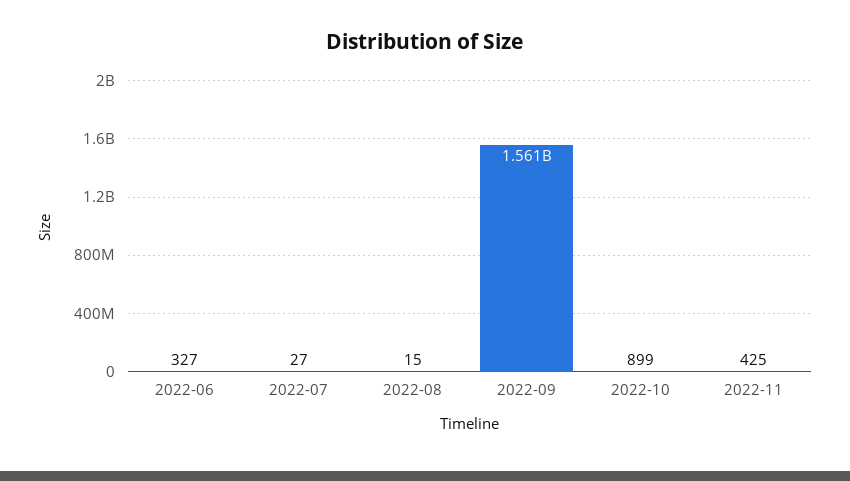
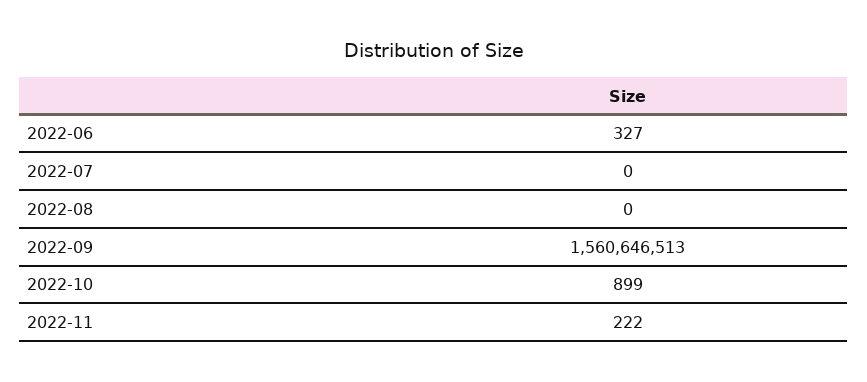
2022-07: 27 -> 0
2022-08: 15 -> 0
2022-11: 425 -> 222

